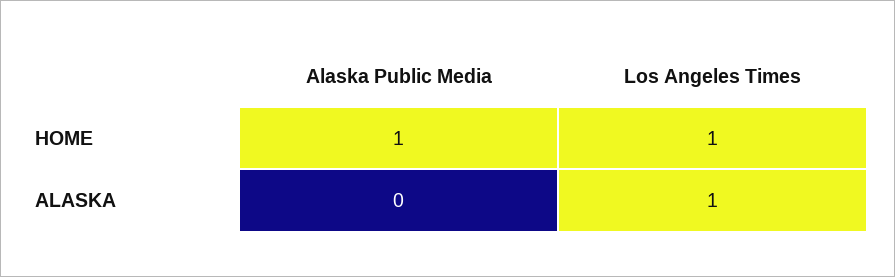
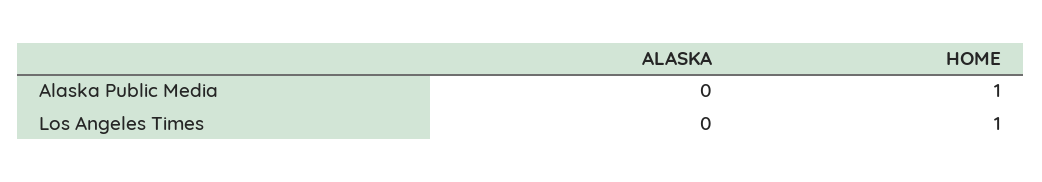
Los Angeles Times, ALASKA: 1 -> 0

